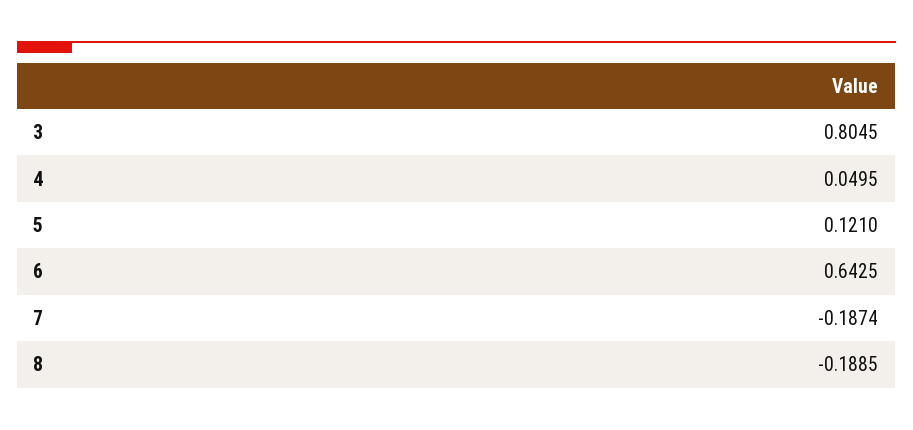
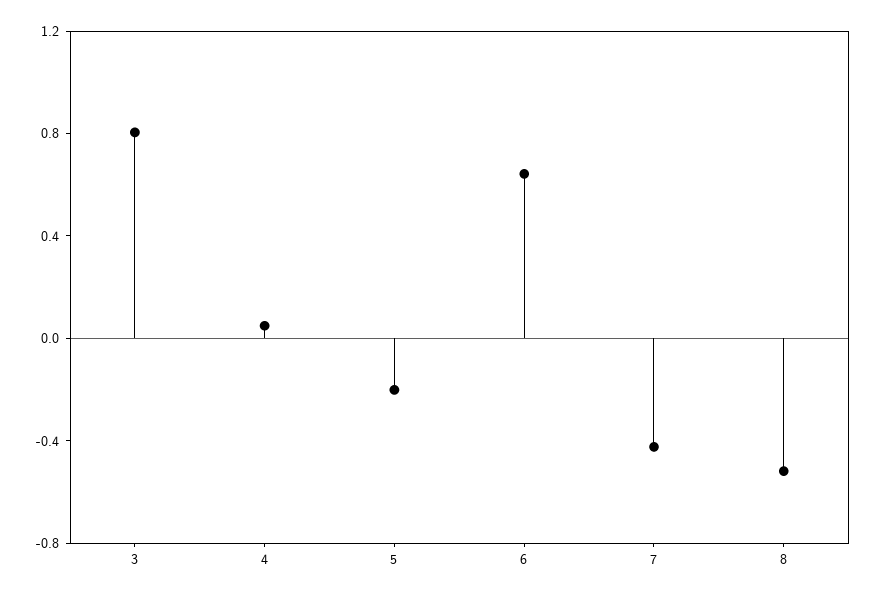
5: 0.121 -> -0.2
7: -0.1874 -> -0.4
8: -0.1885 -> -0.5

